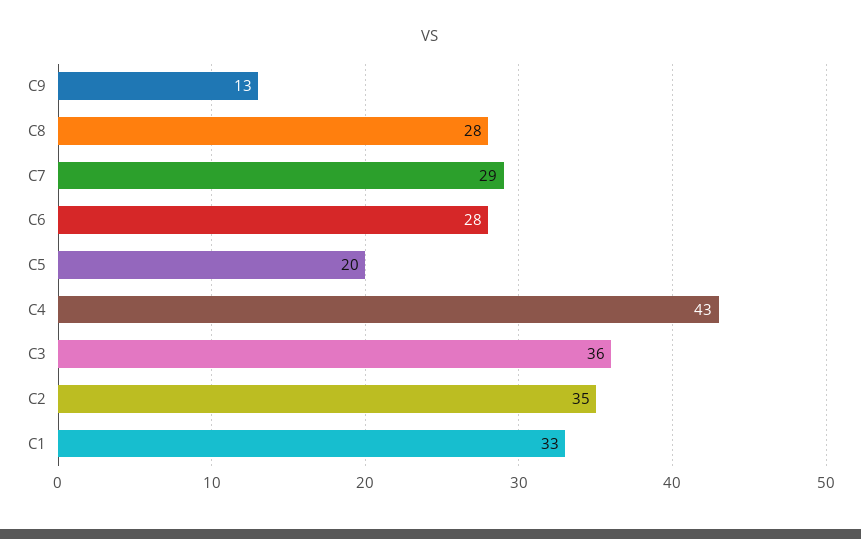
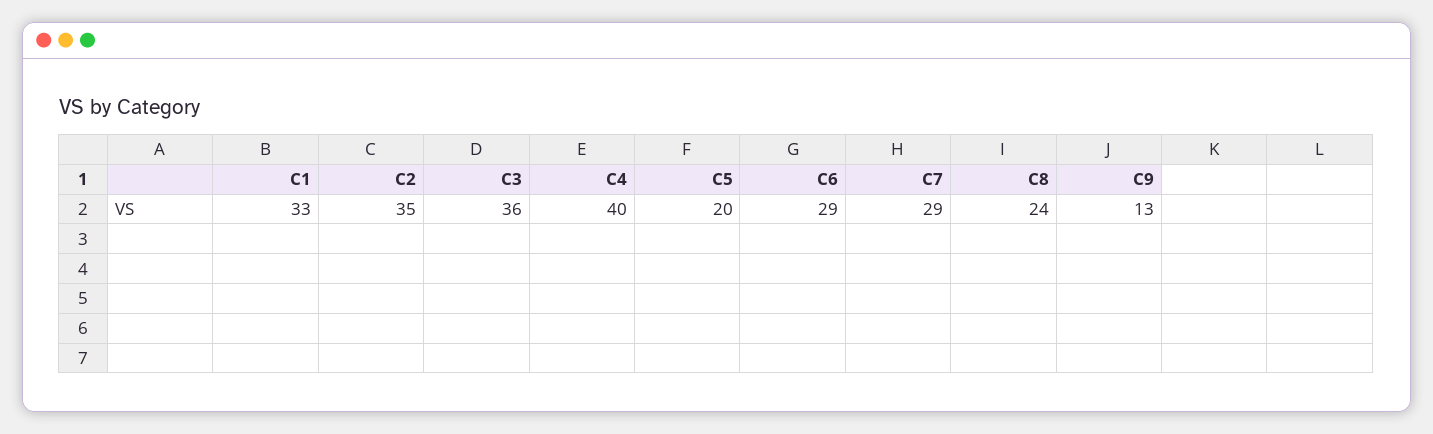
C8: 28 -> 24
C6: 28 -> 29
C4: 43 -> 40

